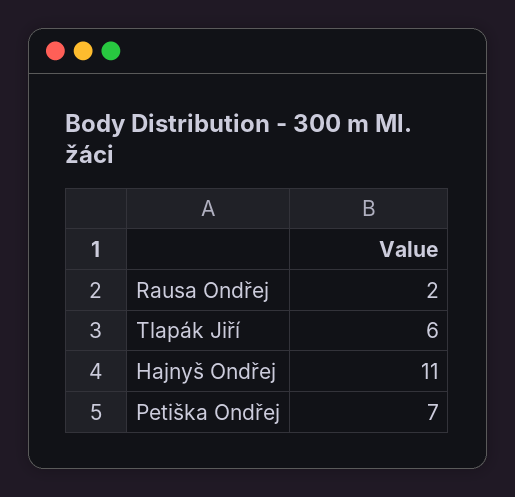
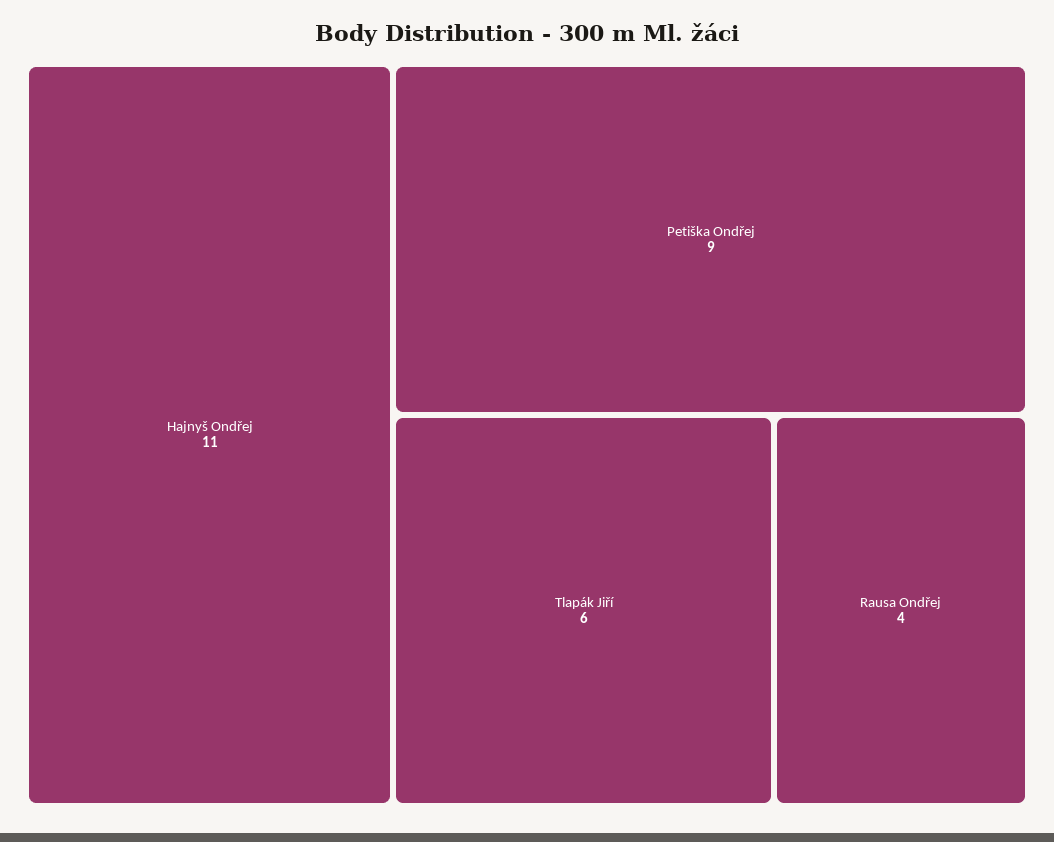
Rausa Ondřej: 2 -> 4
Petiška Ondřej: 7 -> 9

